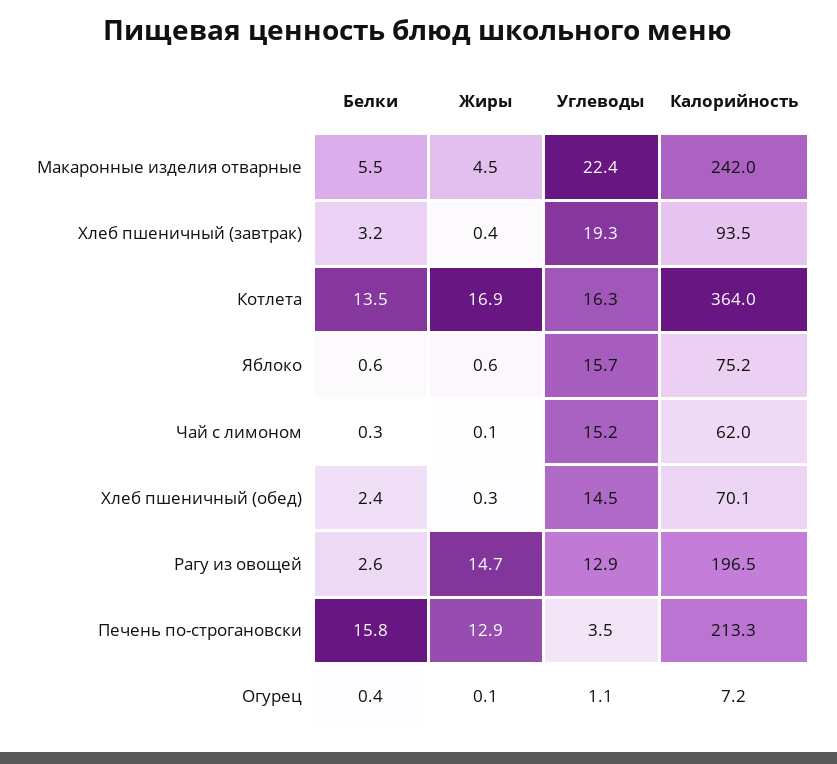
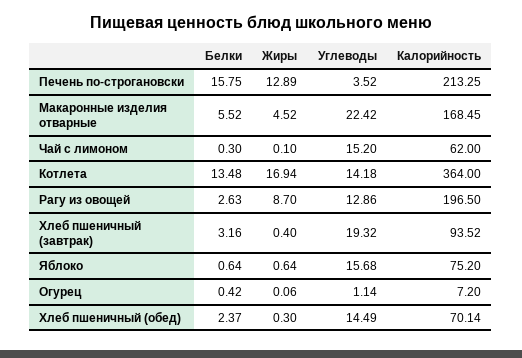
Калорийность, Макаронные изделия отварные: 242 -> 168.45
Углеводы, Котлета: 16.3 -> 14.18
Жиры, Рагу из овощей: 14.7 -> 8.7

